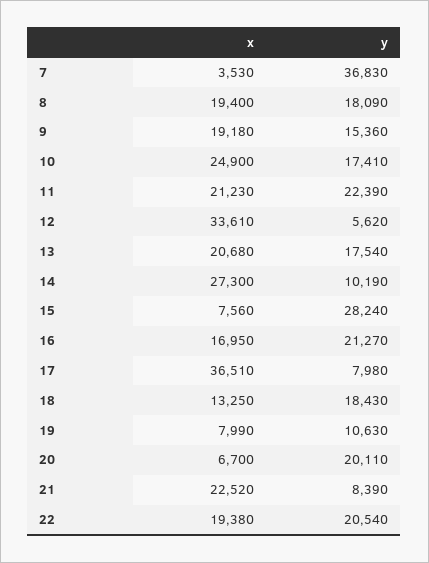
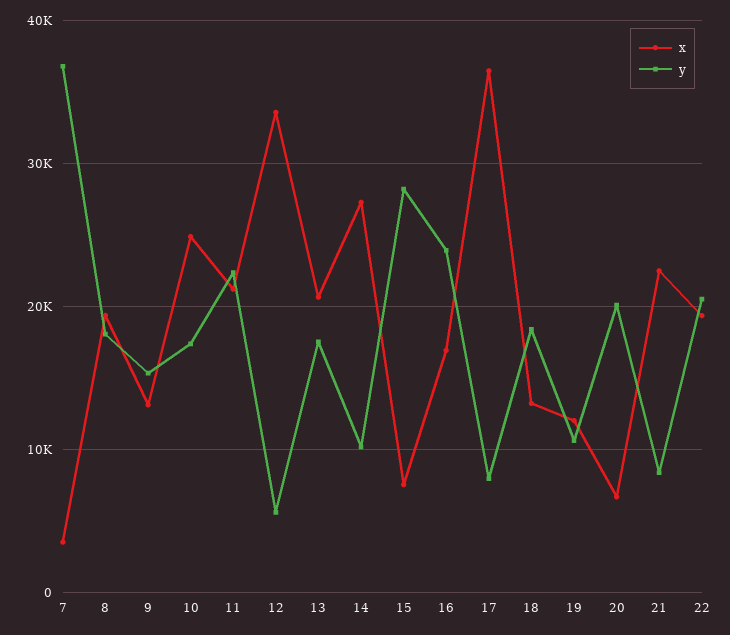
x, 9: 19180 -> 13000
y, 16: 21270 -> 24000
x, 19: 7990 -> 12000

